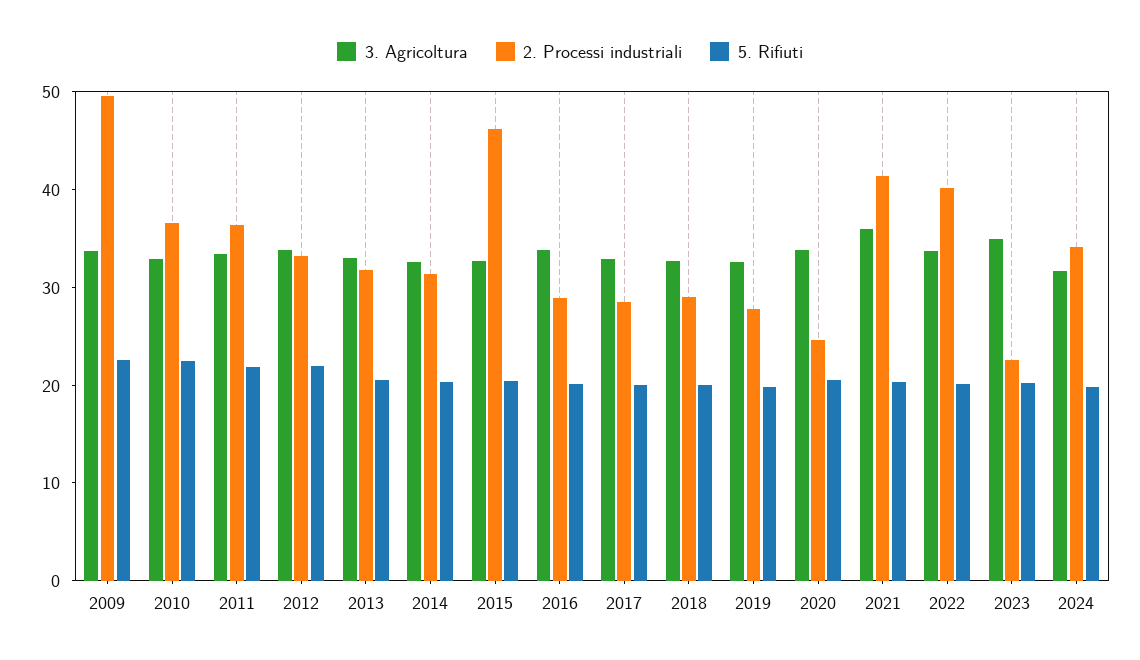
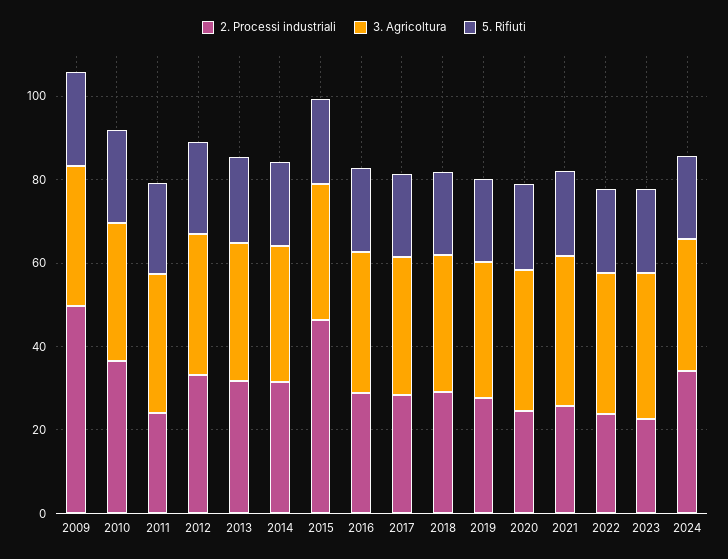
2. Processi industriali, 2011: 36 -> 25
2. Processi industriali, 2021: 42 -> 25
2. Processi industriali, 2022: 40 -> 25

